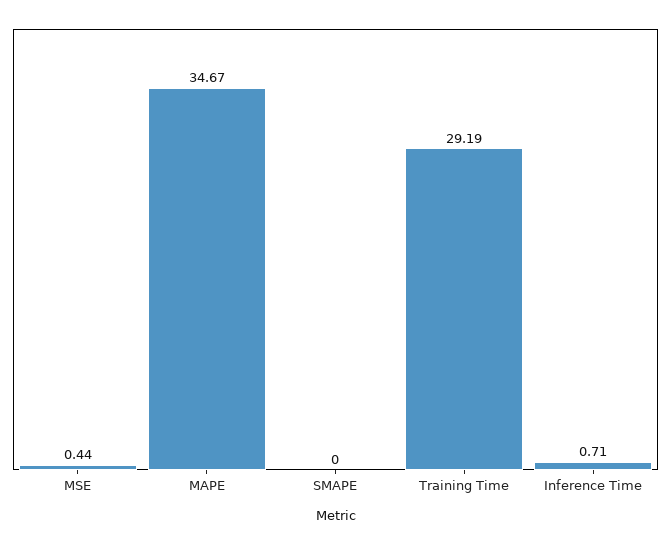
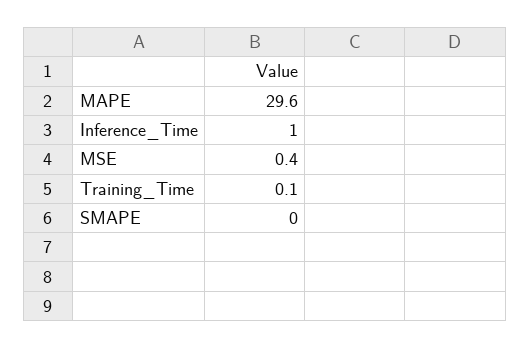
MAPE: 34.67 -> 29.6
Training Time: 29.19 -> 0.1
Inference Time: 0.71 -> 1

